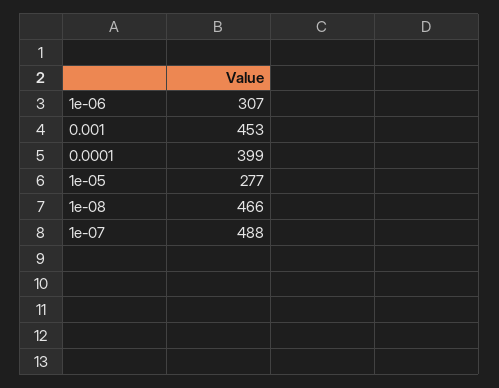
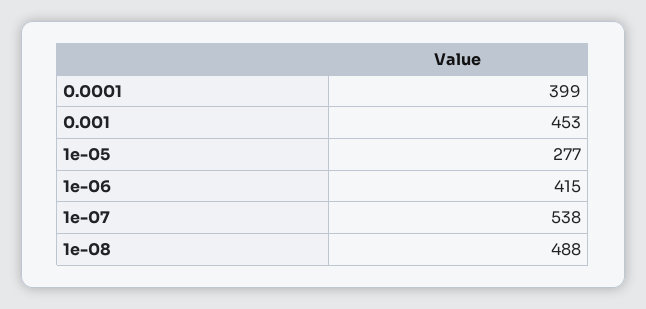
1e-06: 307 -> 415
1e-08: 466 -> 488
1e-07: 488 -> 538

